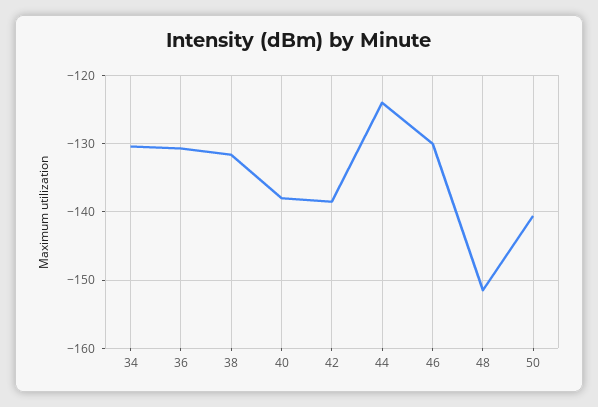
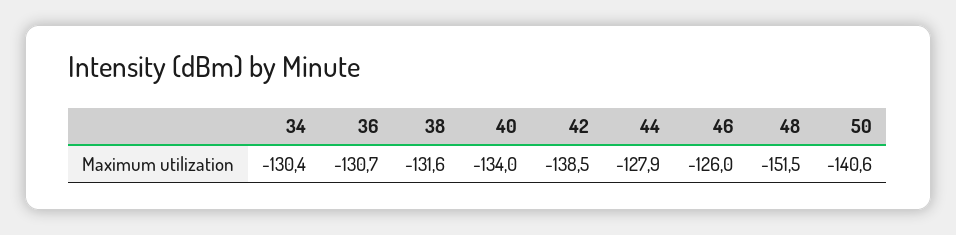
40: -138 -> -134
44: -124 -> -127.9
46: -130 -> -126

